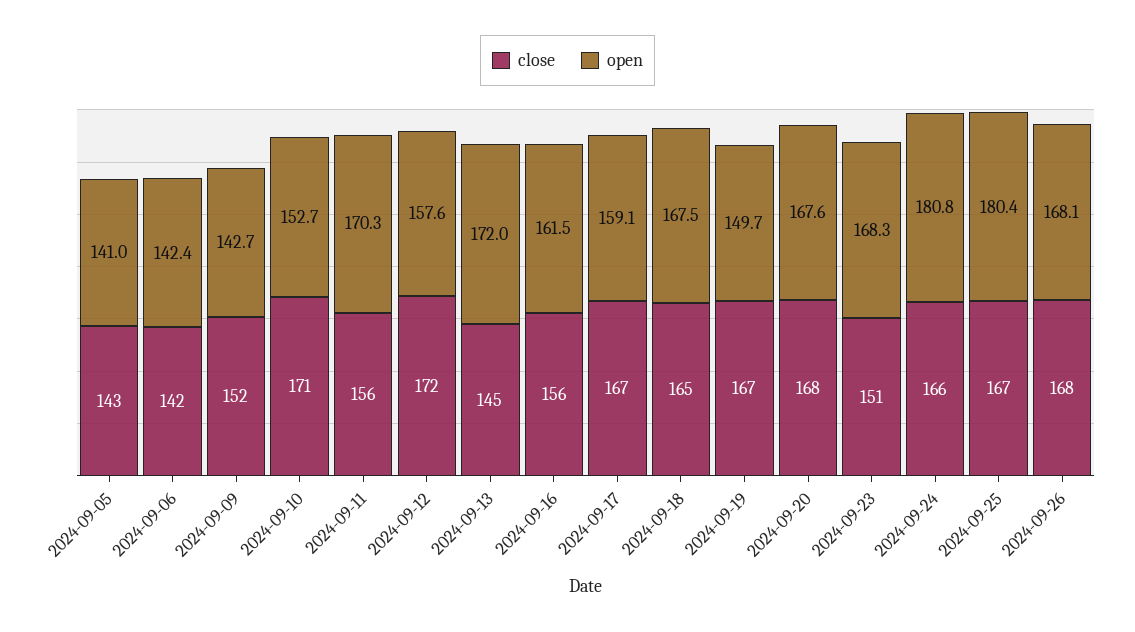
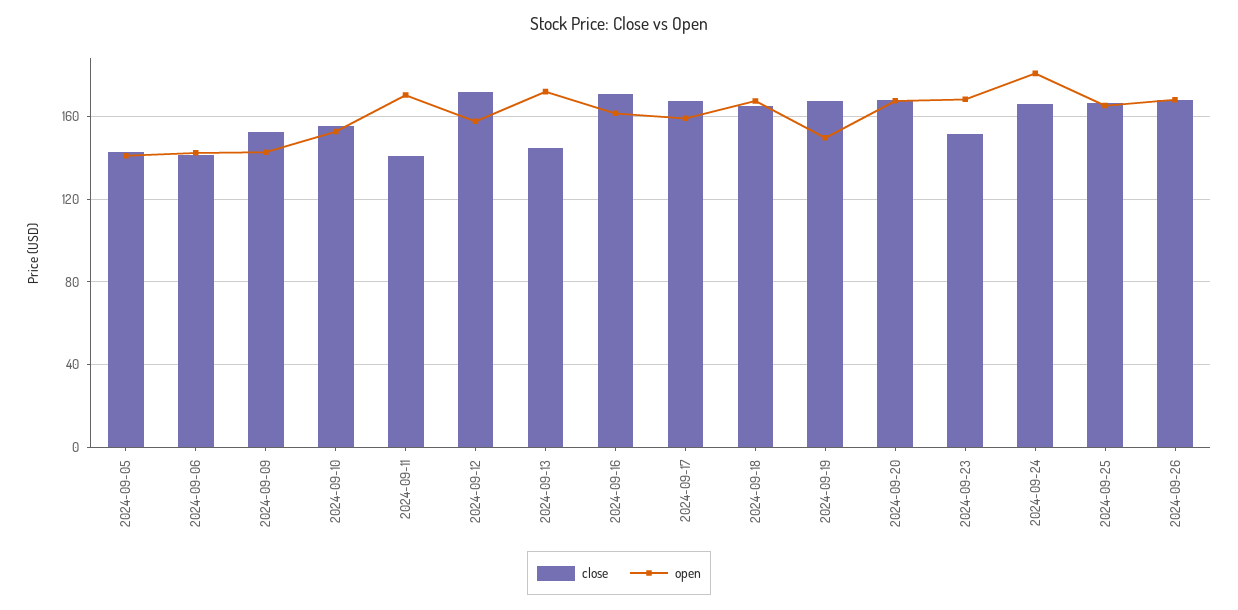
close, 2024-09-10: 171 -> 155
close, 2024-09-11: 156 -> 140
close, 2024-09-16: 156 -> 170
open, 2024-09-25: 180.4 -> 165

